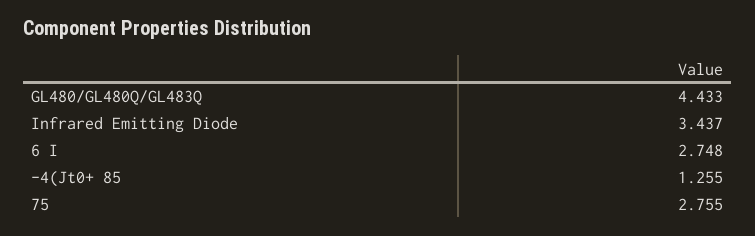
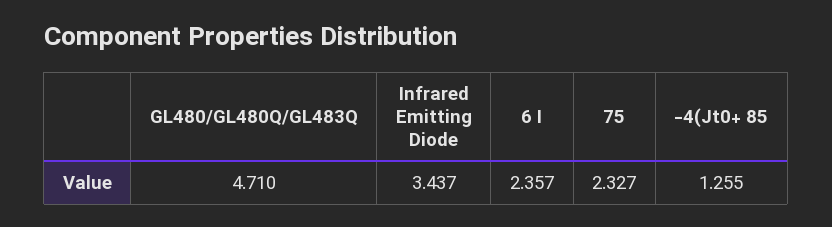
GL480/GL480Q/GL483Q: 4.433 -> 4.71
6 I: 2.748 -> 2.357
75: 2.755 -> 2.327

